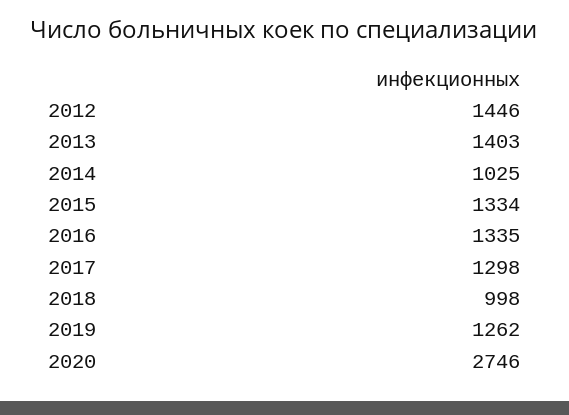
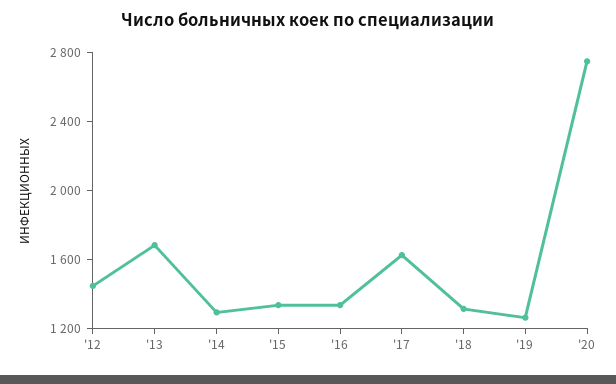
2013: 1403 -> 1700
2014: 1025 -> 1300
2017: 1298 -> 1600
2018: 998 -> 1300

